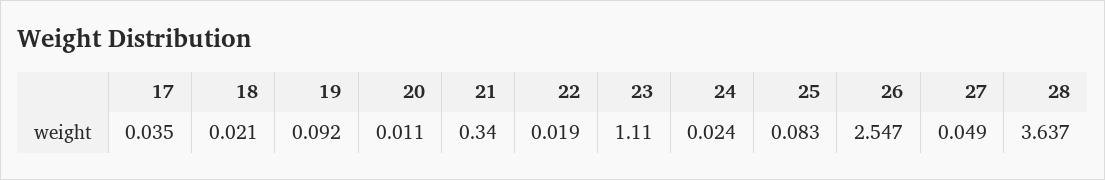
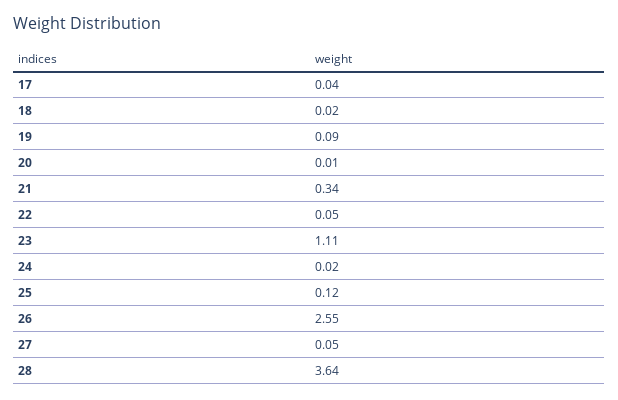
22: 0.019 -> 0.05
25: 0.083 -> 0.12

